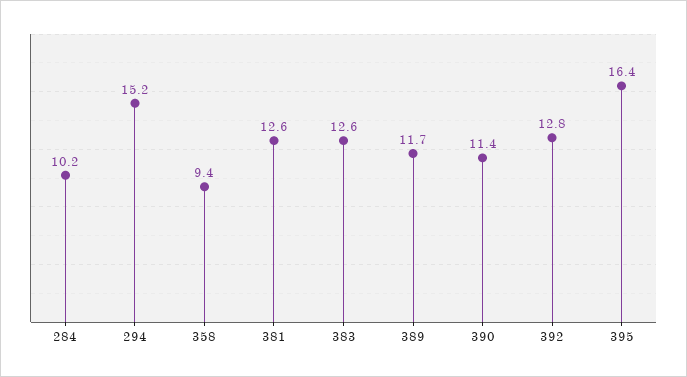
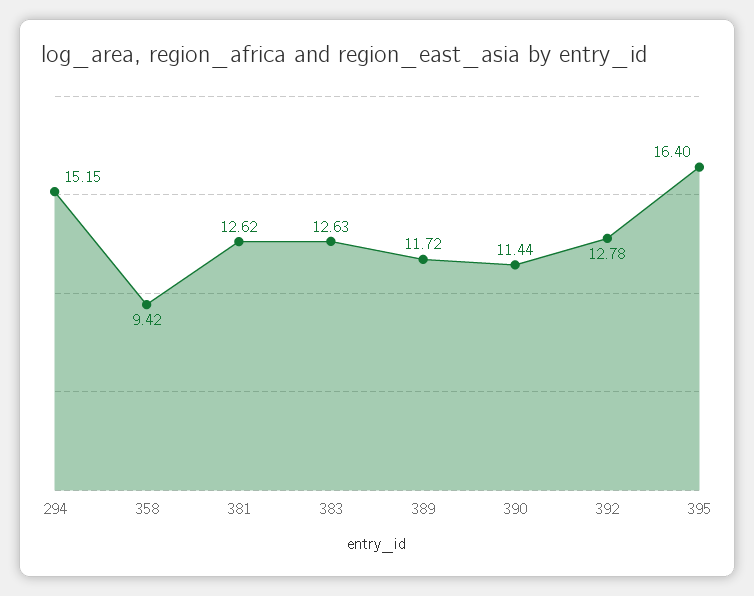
284: 10.2 -> none

